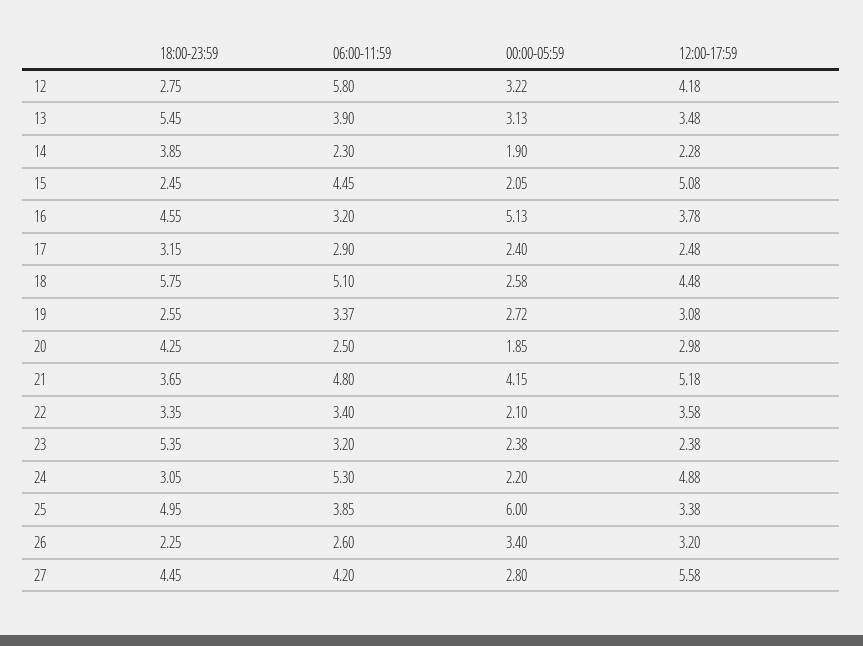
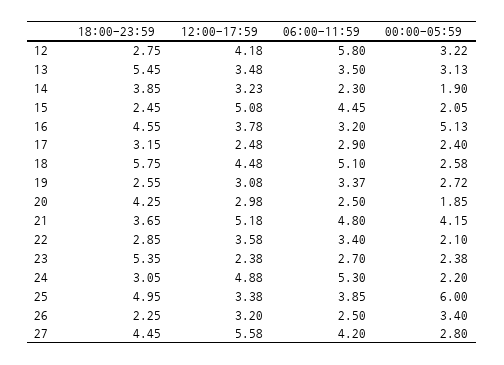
06:00-11:59, 13: 3.9 -> 3.5
12:00-17:59, 14: 2.28 -> 3.23
18:00-23:59, 22: 3.35 -> 2.85
06:00-11:59, 23: 3.2 -> 2.7
06:00-11:59, 26: 2.6 -> 2.5

